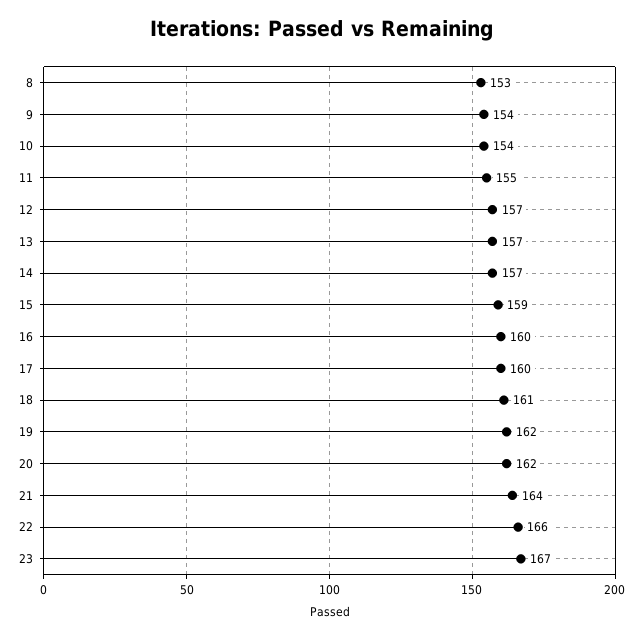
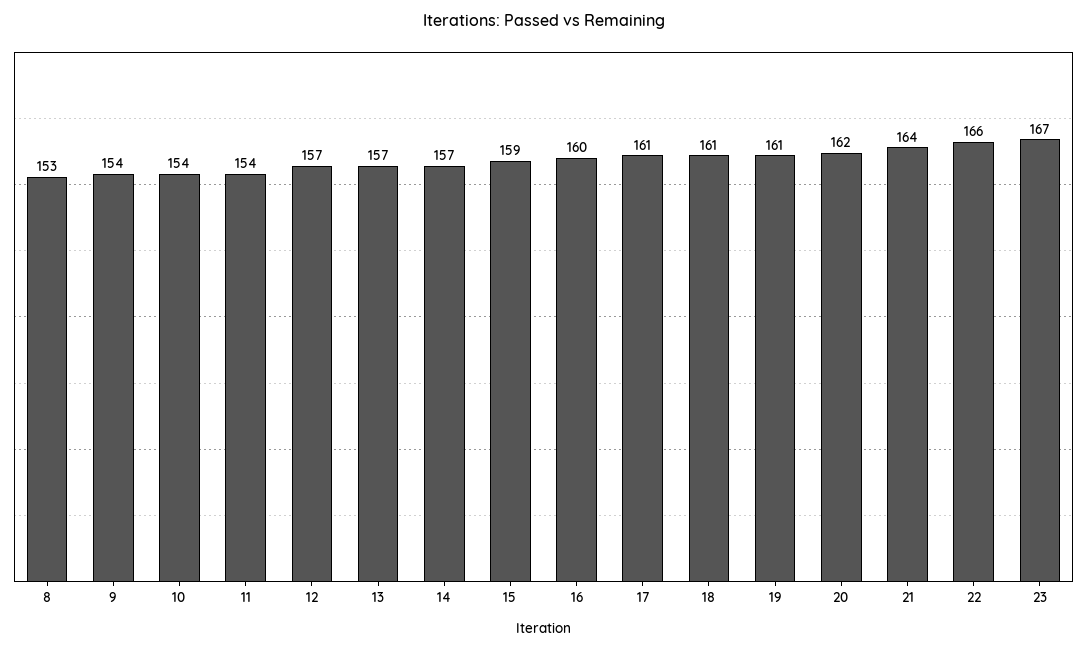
11: 155 -> 154
17: 160 -> 161
19: 162 -> 161

